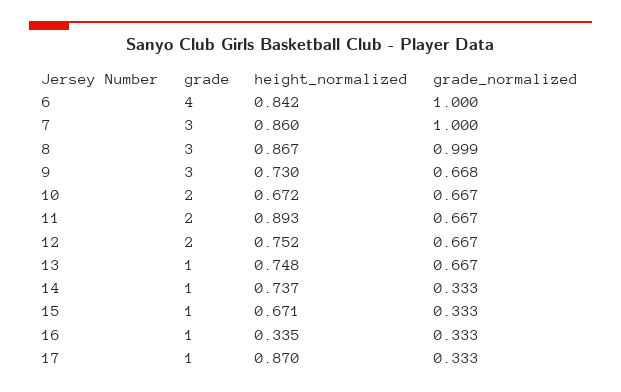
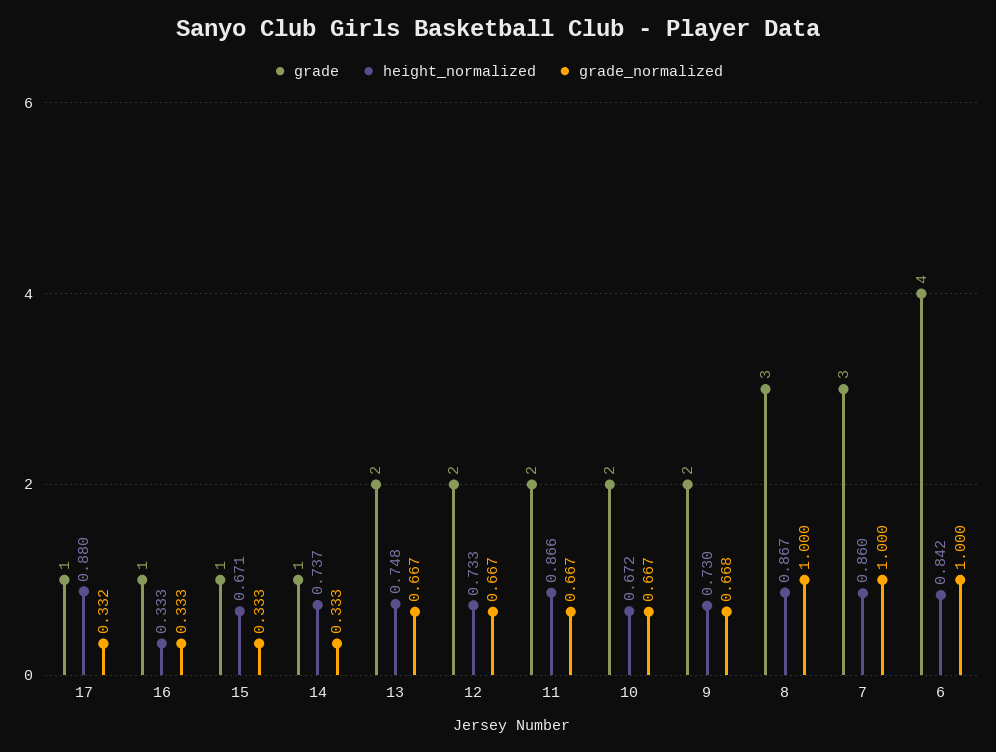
grade_normalized, 8: 0.999 -> 1
grade, 9: 3 -> 2
height_normalized, 11: 0.893 -> 0.866
height_normalized, 12: 0.752 -> 0.733
grade, 13: 1 -> 2
height_normalized, 16: 0.335 -> 0.333
height_normalized, 17: 0.87 -> 0.88
grade_normalized, 17: 0.333 -> 0.332

